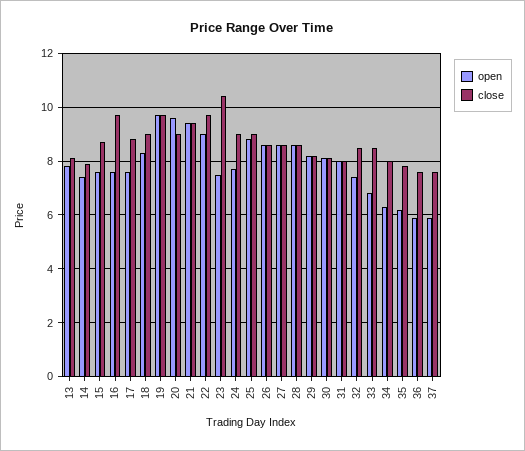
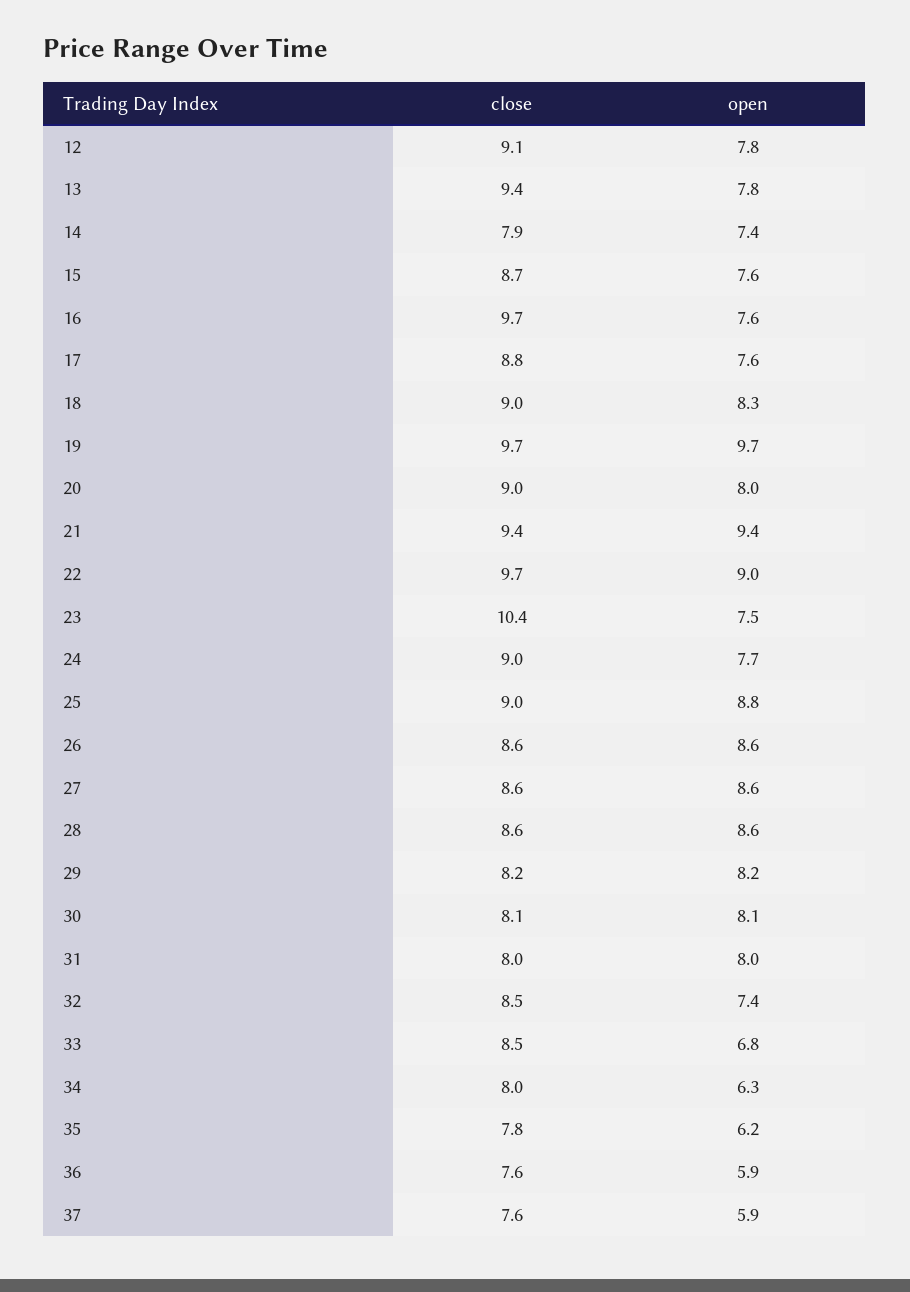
close, 13: 8 -> 9.4
open, 20: 9.5 -> 8
close, 12: none -> 9.1
open, 12: none -> 7.8

